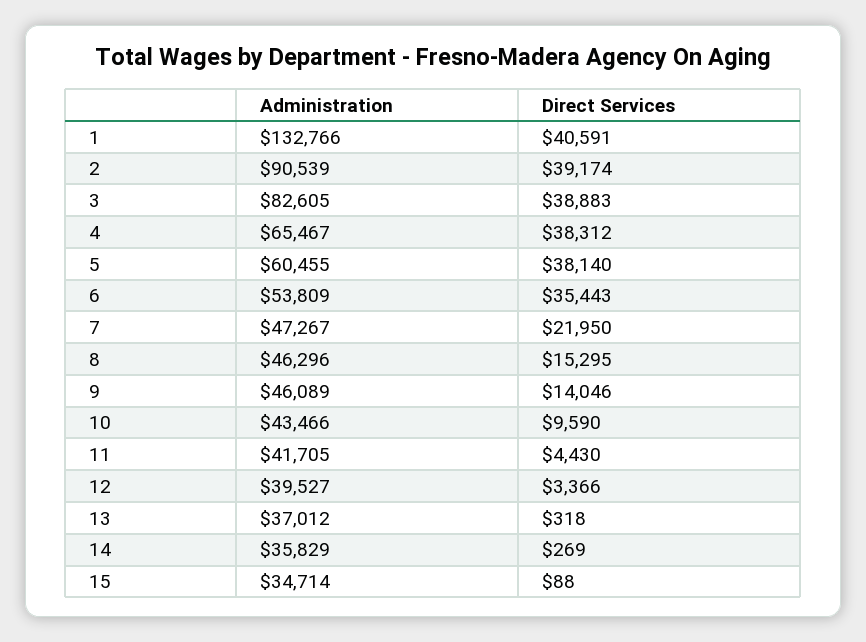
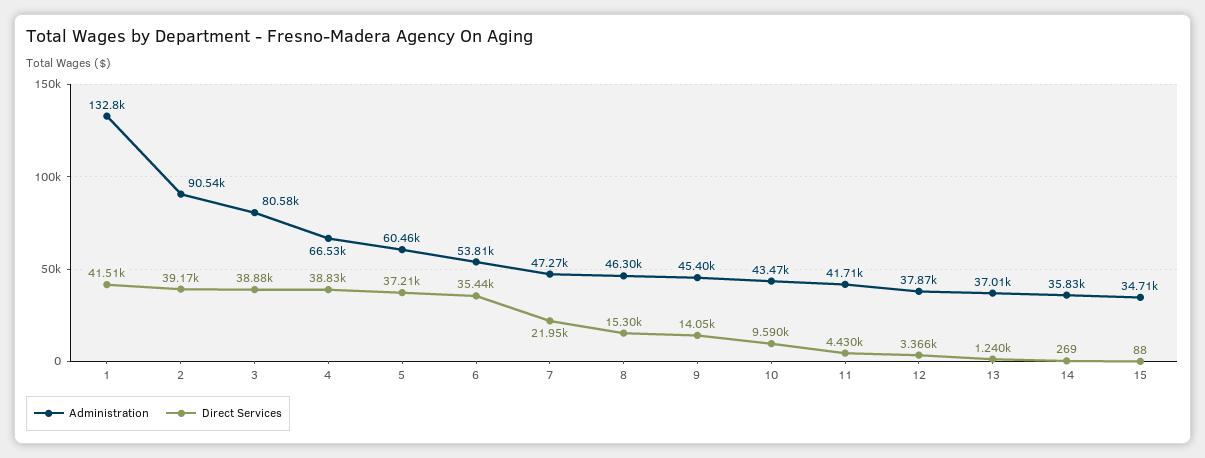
Direct Services, 1: 40591 -> 41510
Administration, 3: 82605 -> 80580
Administration, 4: 65467 -> 66530
Direct Services, 4: 38312 -> 38830
Direct Services, 5: 38140 -> 37210
Administration, 9: 46089 -> 45400
Administration, 12: 39527 -> 37870
Direct Services, 13: 318 -> 1240

